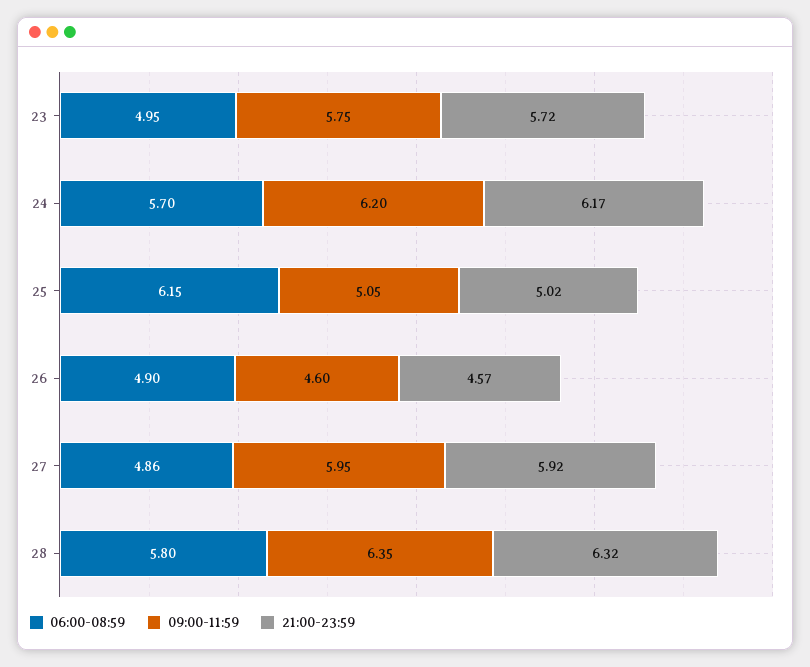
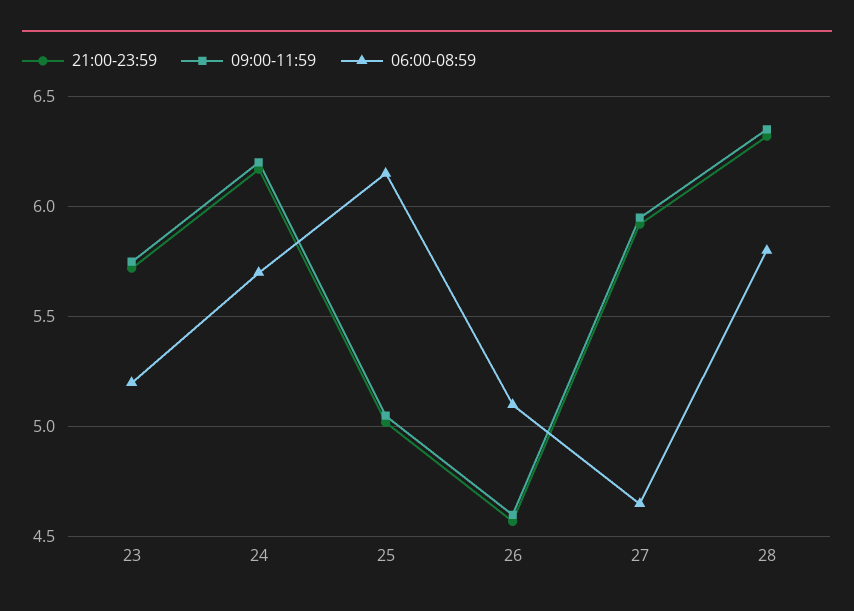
06:00-08:59, 23: 4.95 -> 5.2
06:00-08:59, 26: 4.9 -> 5.1
06:00-08:59, 27: 4.86 -> 4.65

